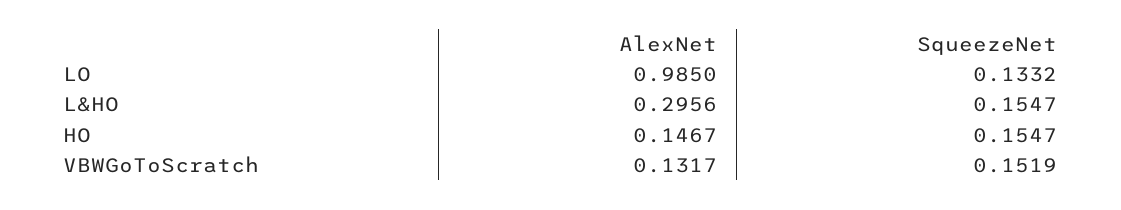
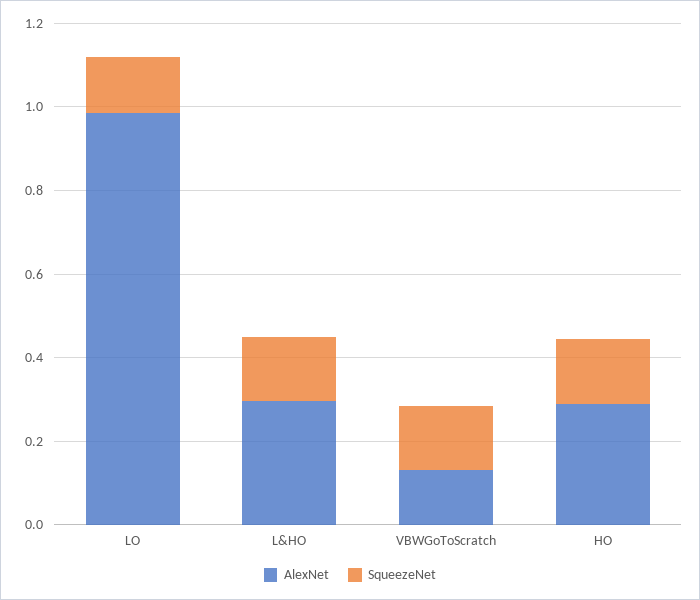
AlexNet, HO: 0.1467 -> 0.3

